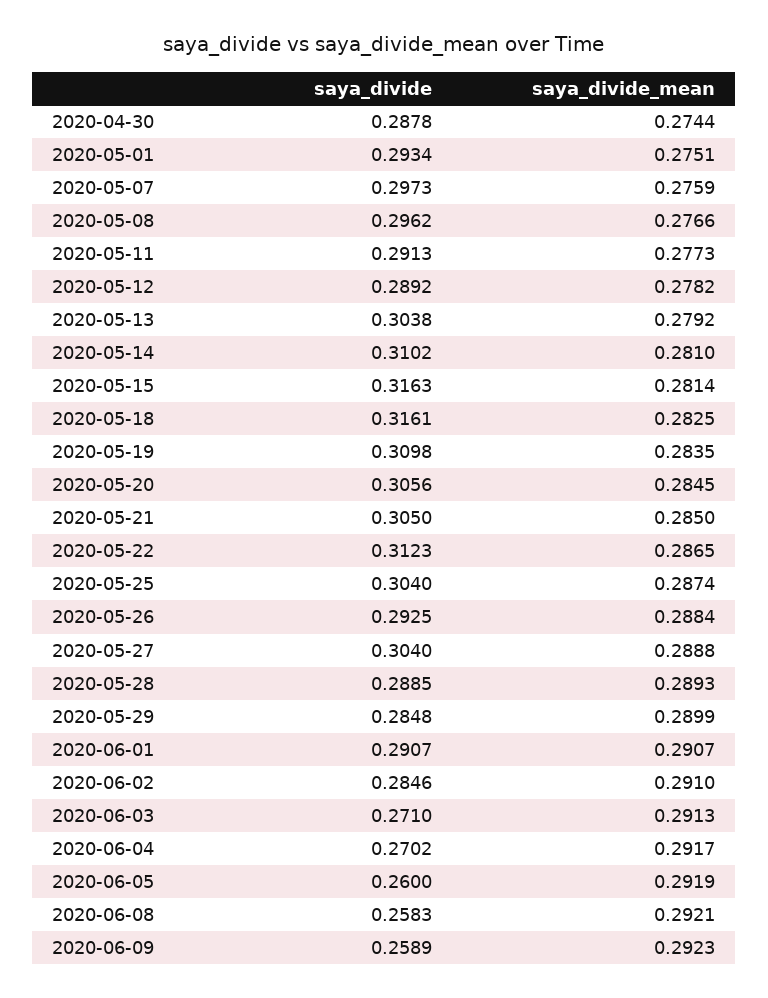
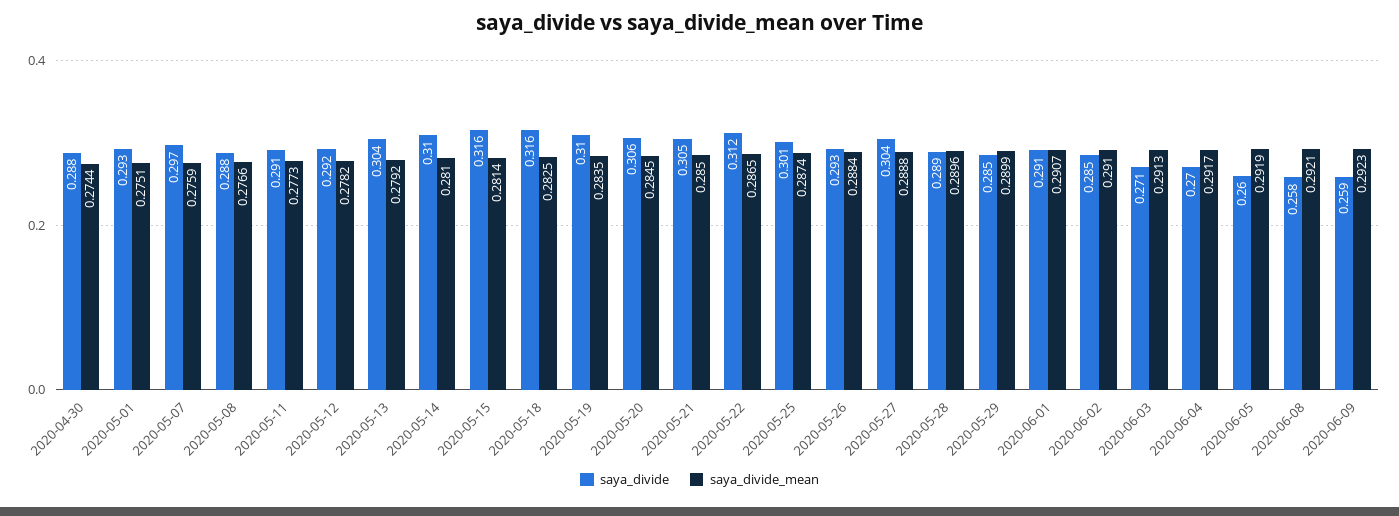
saya_divide, 2020-05-08: 0.2962 -> 0.288
saya_divide, 2020-05-12: 0.2892 -> 0.292
saya_divide, 2020-05-25: 0.304 -> 0.301
saya_divide_mean, 2020-05-28: 0.2893 -> 0.2896

